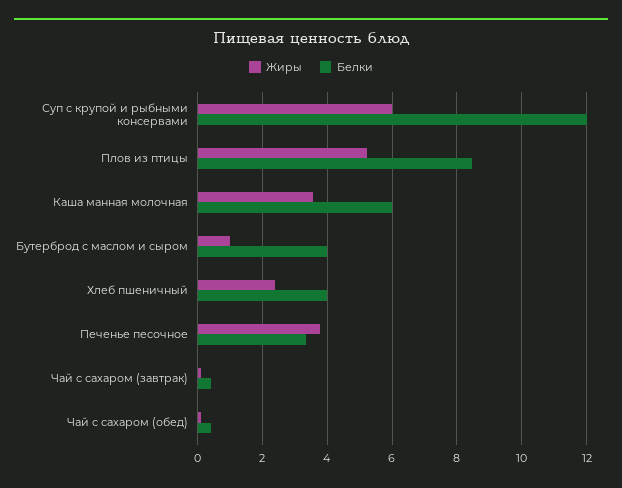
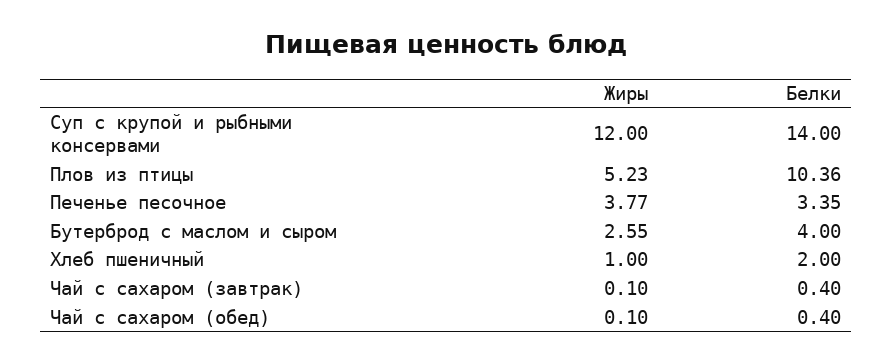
Жиры, Суп с крупой и рыбными консервами: 6 -> 12
Белки, Суп с крупой и рыбными консервами: 12 -> 14
Белки, Плов из птицы: 8.4 -> 10.36
Жиры, Каша манная молочная: 3.6 -> none
Белки, Каша манная молочная: 6 -> none
Жиры, Бутерброд с маслом и сыром: 1 -> 2.55
Жиры, Хлеб пшеничный: 2.4 -> 1
Белки, Хлеб пшеничный: 4 -> 2

